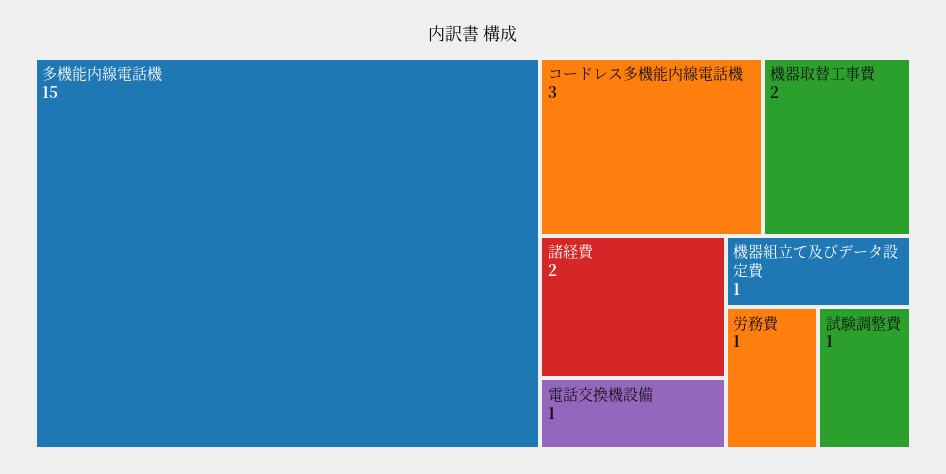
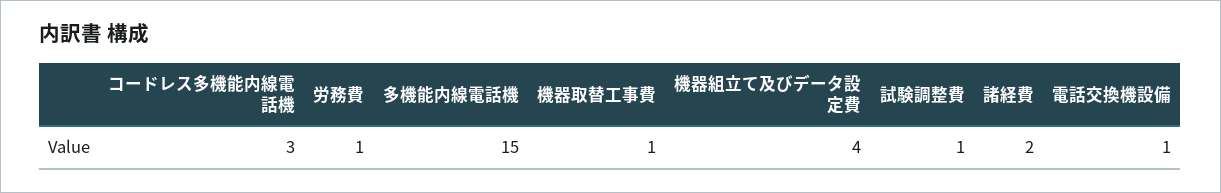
機器取替工事費: 2 -> 1
機器組立て及びデータ設定費: 1 -> 4

